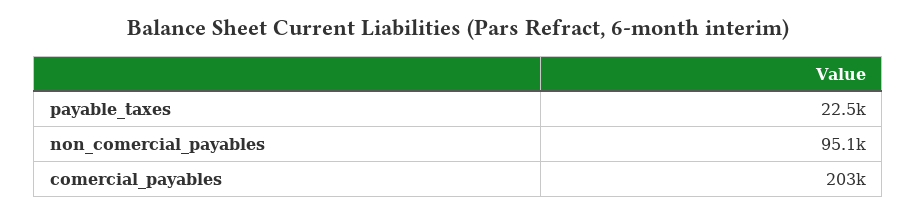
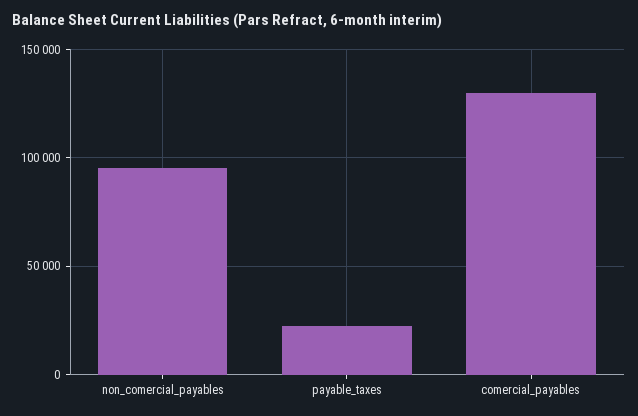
comercial_payables: 203000 -> 130000

